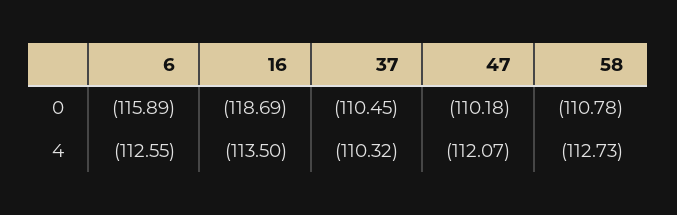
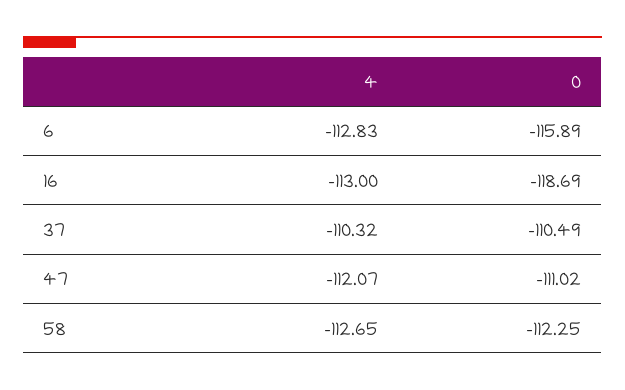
37, 0: -110.45 -> -110.49
47, 0: -110.18 -> -111.02
58, 0: -110.78 -> -112.25
6, 4: -112.55 -> -112.83
16, 4: -113.5 -> -113
58, 4: -112.73 -> -112.65

